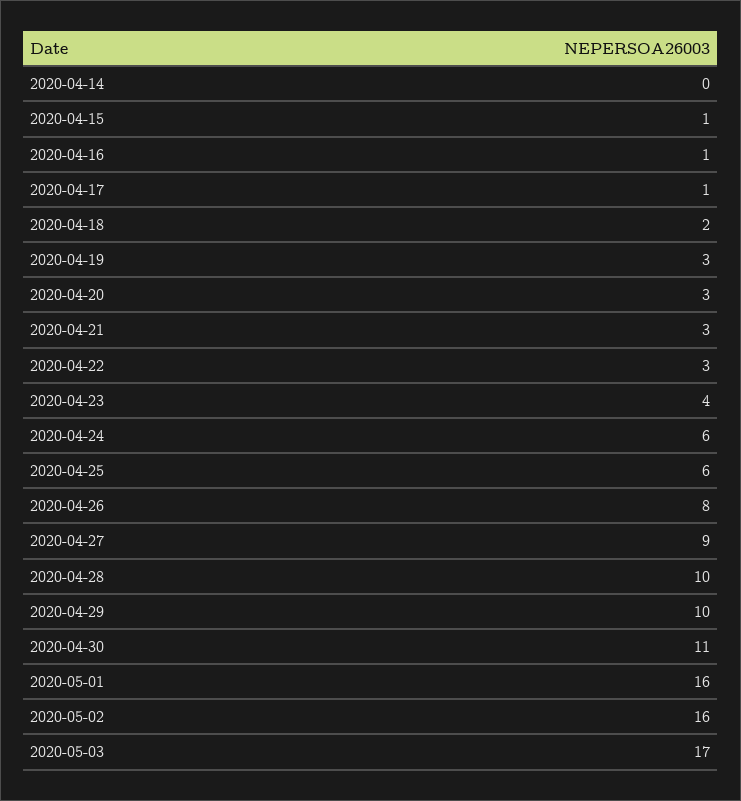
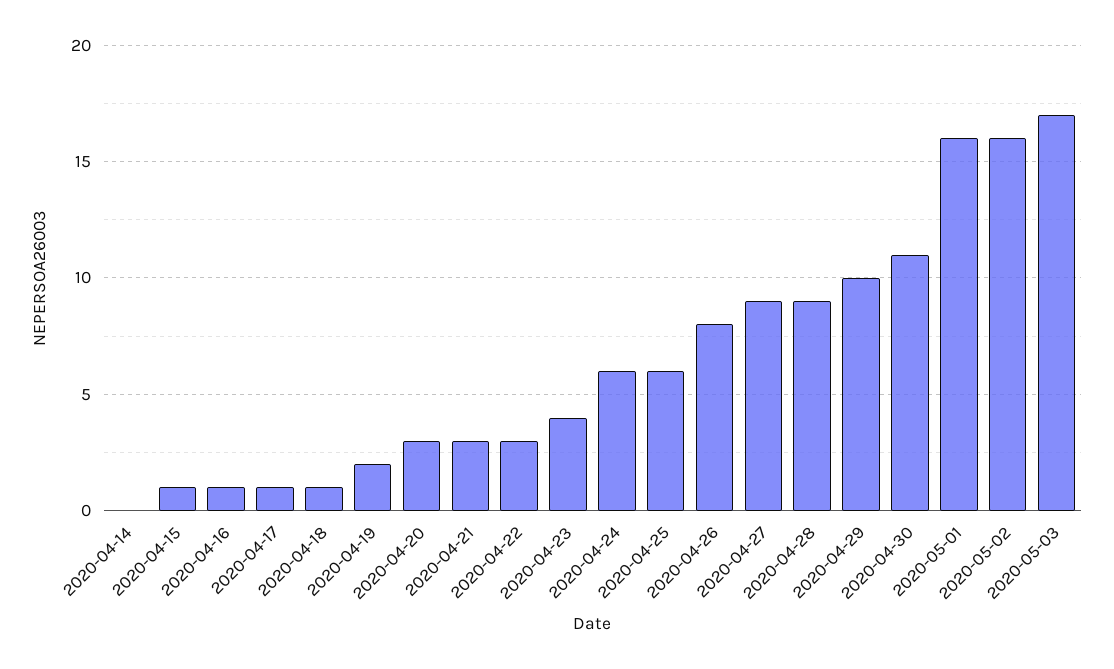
2020-04-18: 2 -> 1
2020-04-19: 3 -> 2
2020-04-28: 10 -> 9

